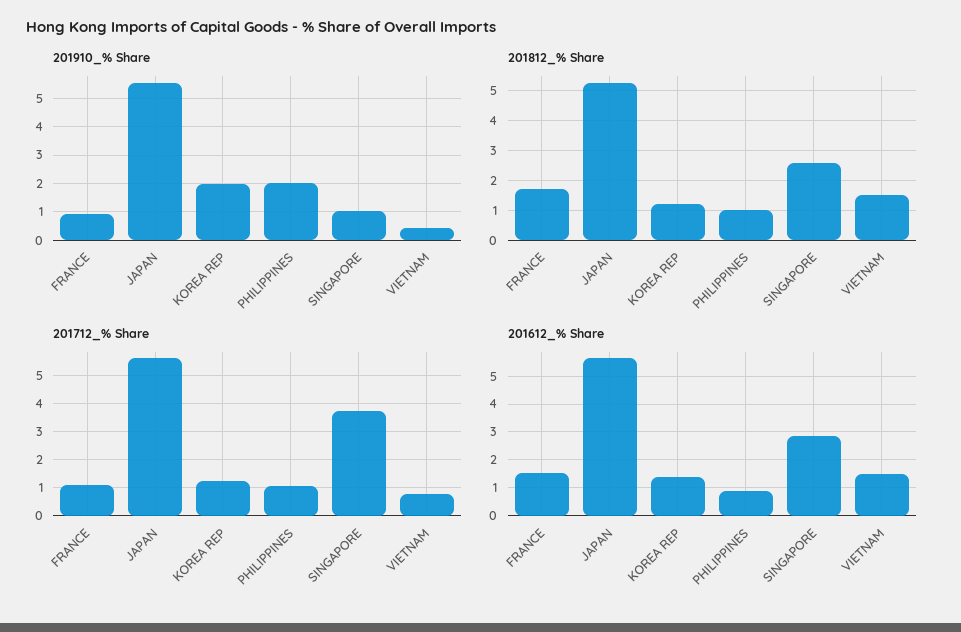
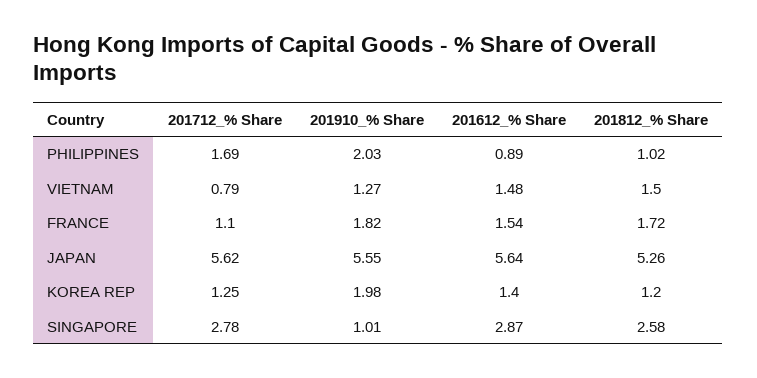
201910_% Share, FRANCE: 1 -> 1.82
201910_% Share, VIETNAM: 0.5 -> 1.27
201712_% Share, PHILIPPINES: 1 -> 1.69
201712_% Share, SINGAPORE: 3.75 -> 2.78

